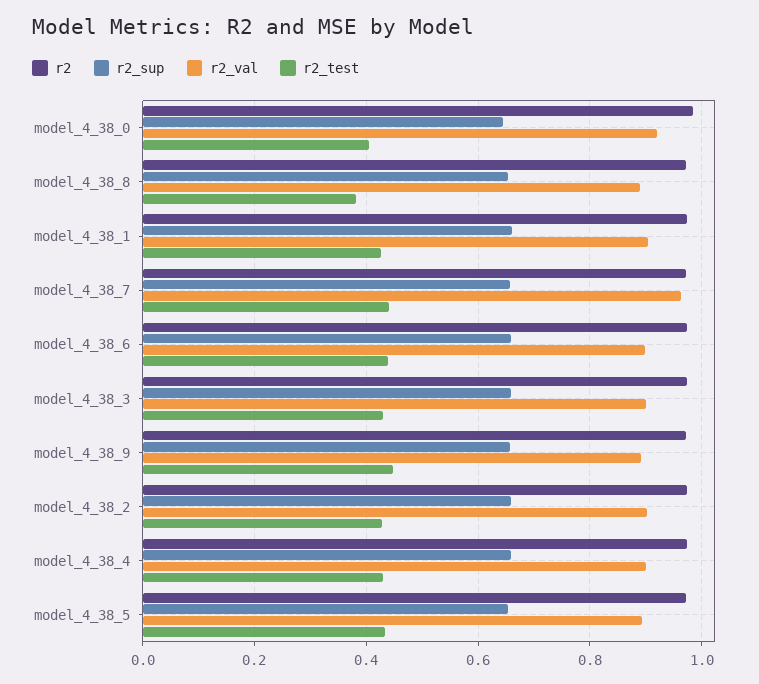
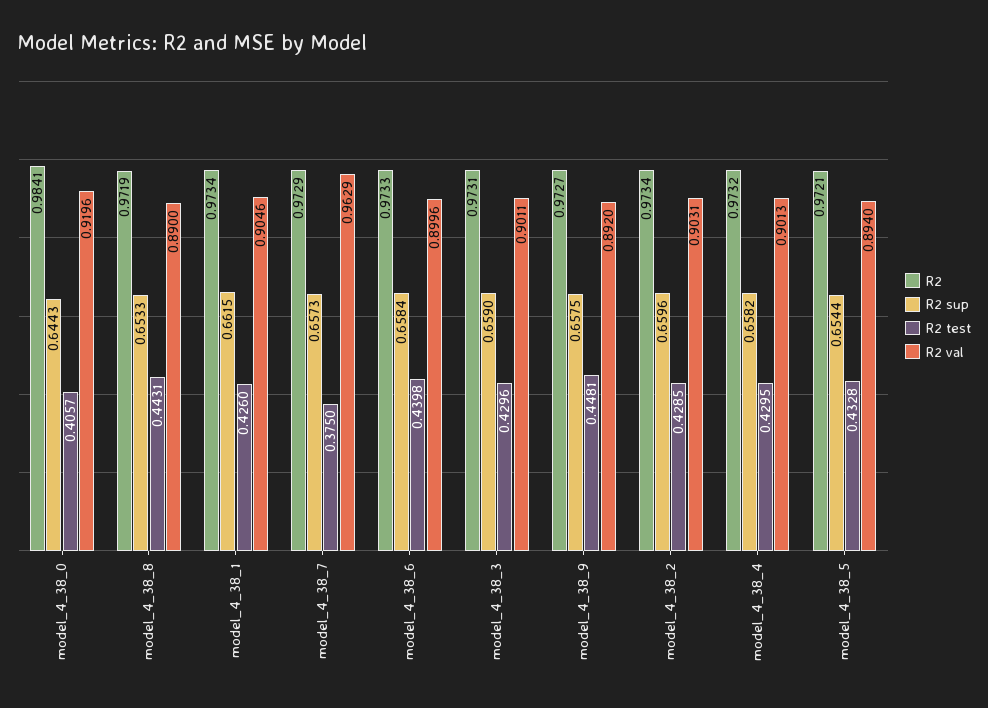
r2_test, model_4_38_8: 0.38 -> 0.4431
r2_test, model_4_38_7: 0.44 -> 0.375

